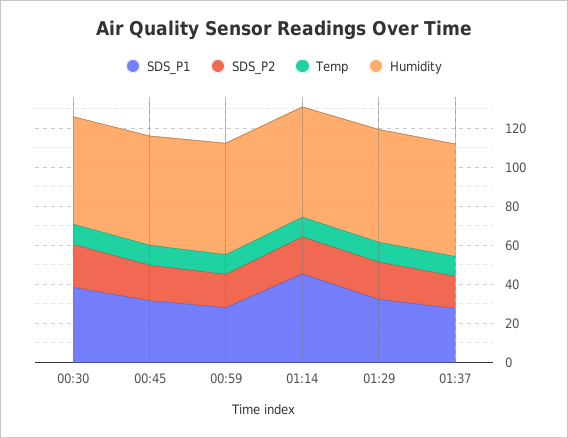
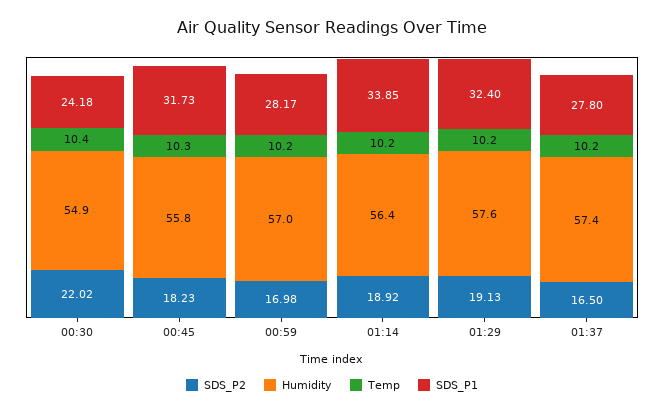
SDS_P1, 00:30: 40 -> 24.18
SDS_P1, 01:14: 45 -> 33.85

